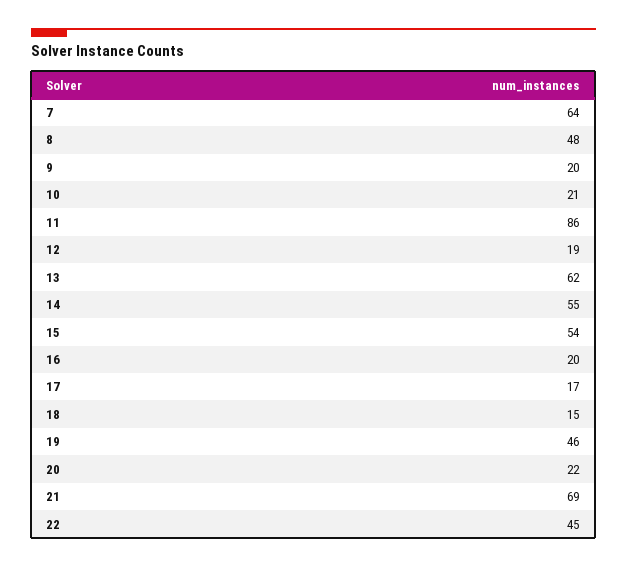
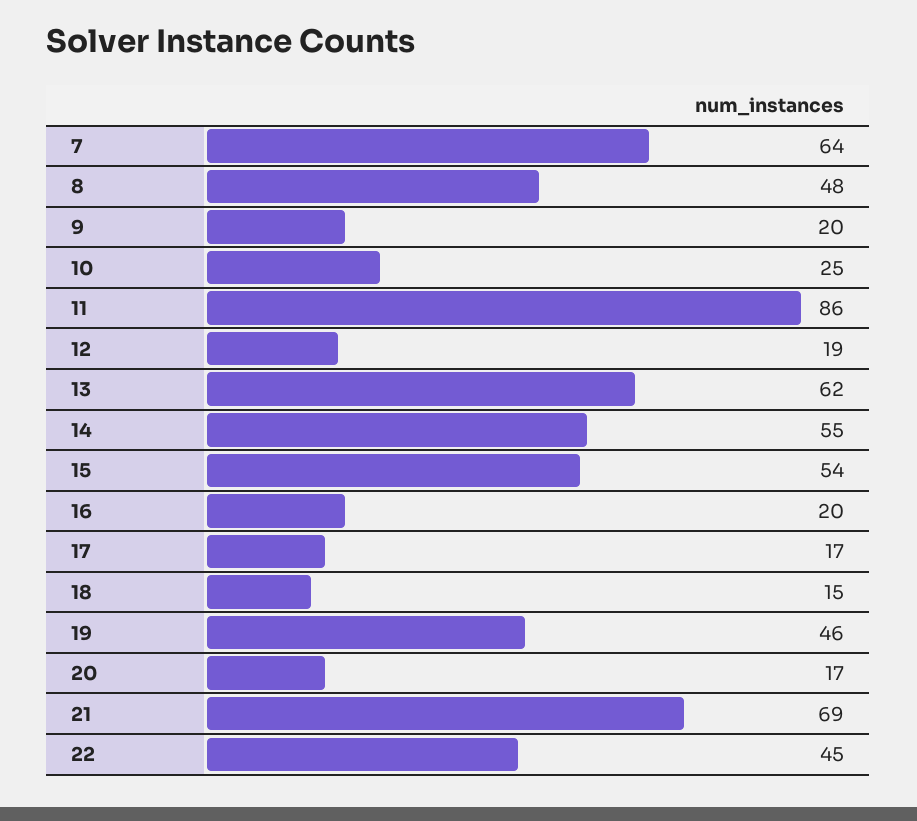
10: 21 -> 25
20: 22 -> 17

